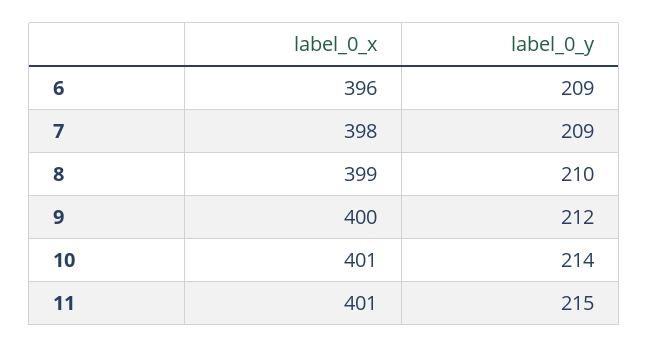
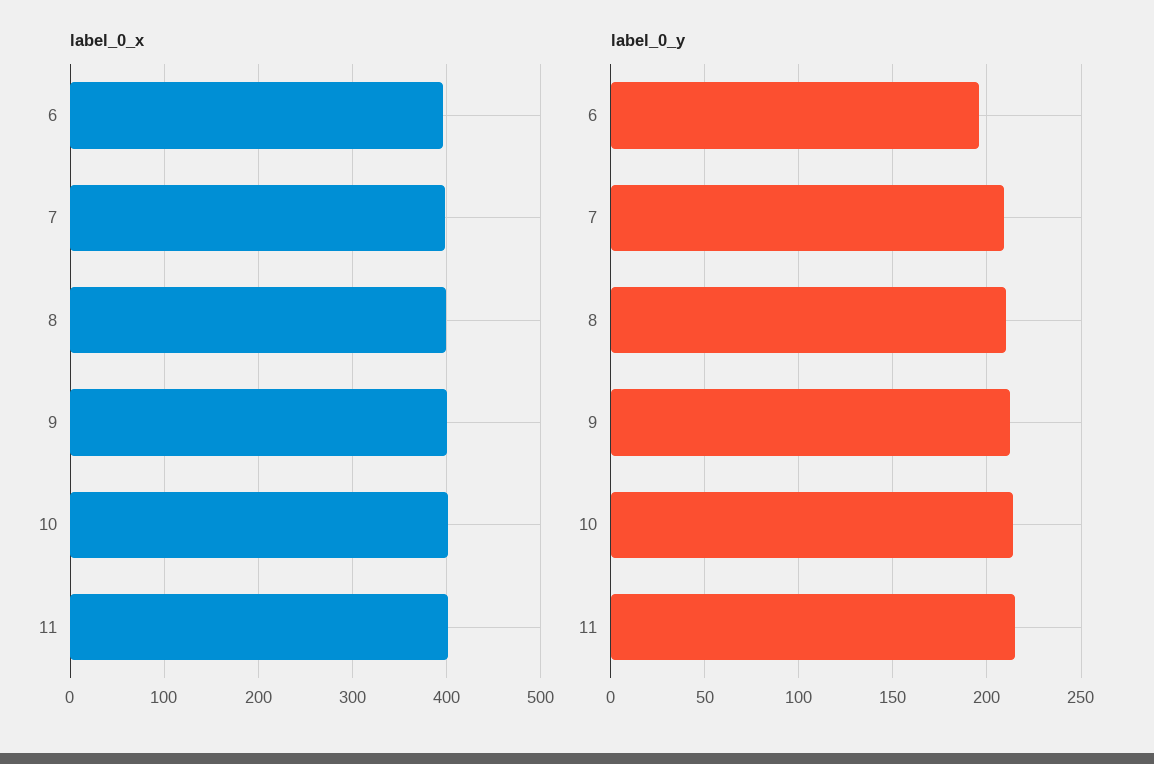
label_0_y, 6: 209 -> 195

